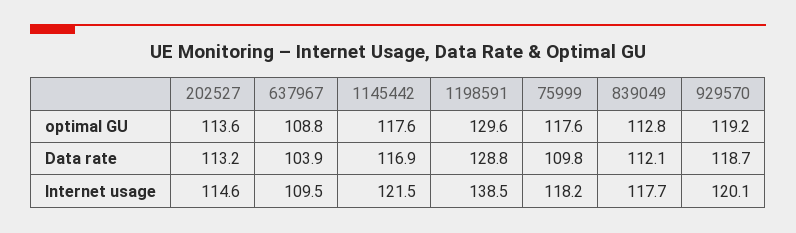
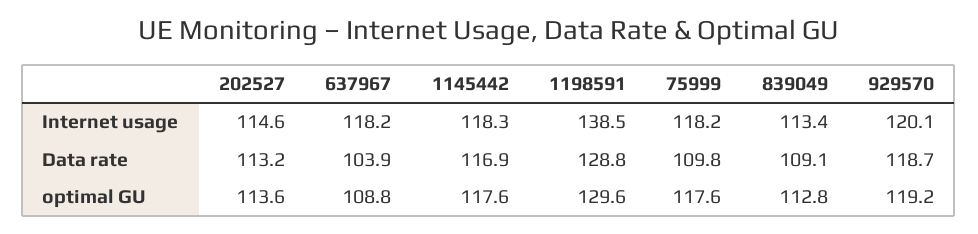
839049, Data rate: 112.1 -> 109.1
637967, Internet usage: 109.5 -> 118.2
1145442, Internet usage: 121.5 -> 118.3
839049, Internet usage: 117.7 -> 113.4

